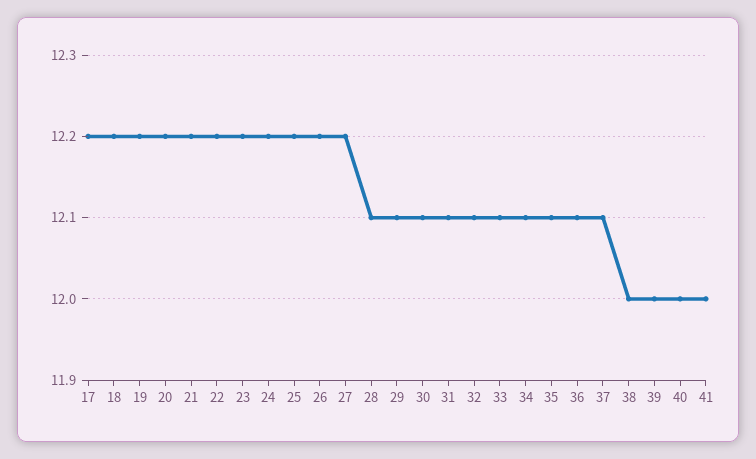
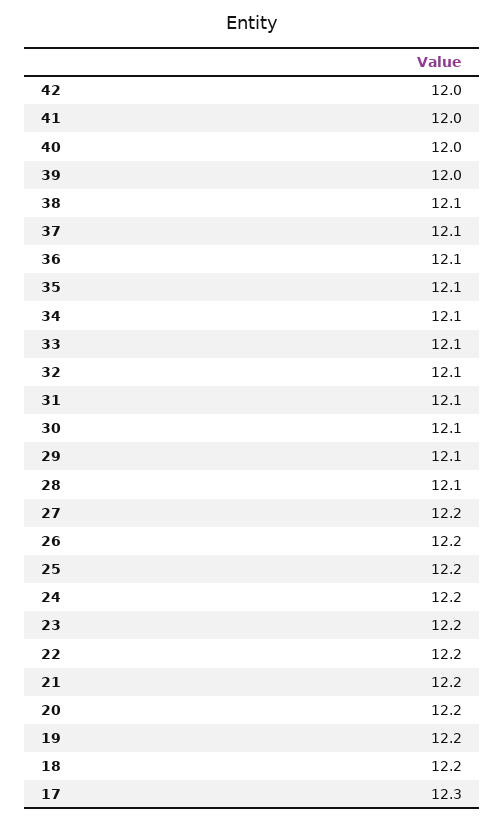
17: 12.2 -> 12.3
38: 12 -> 12.1
42: none -> 12

